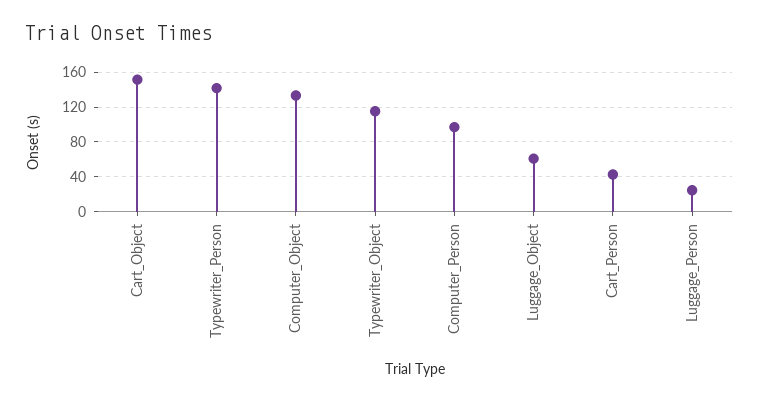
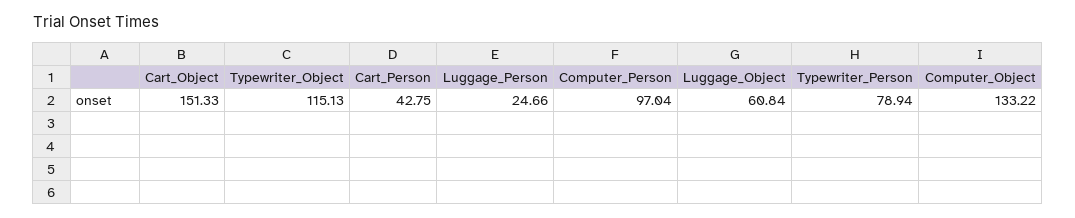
Typewriter_Person: 140 -> 78.94

